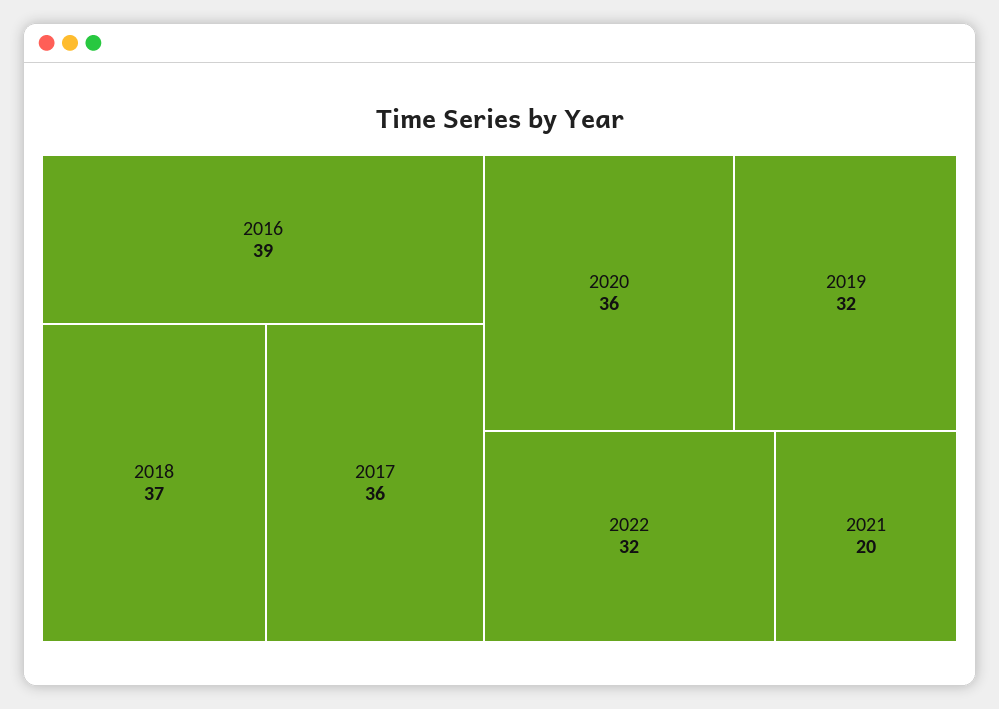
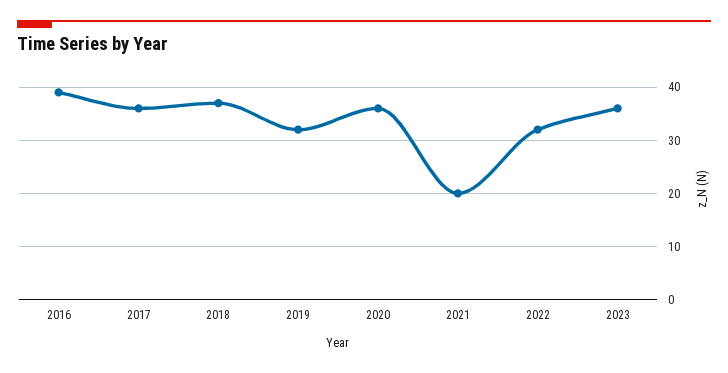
2023: none -> 35

